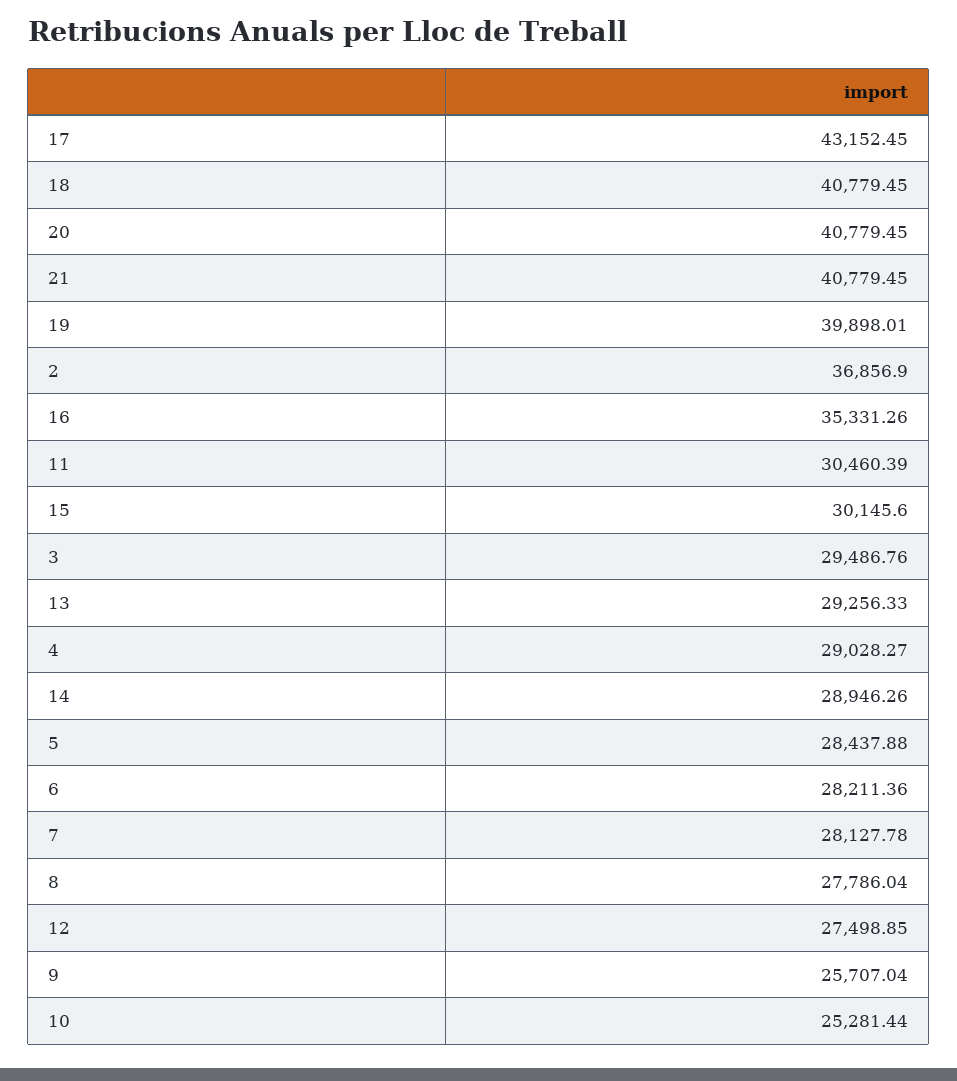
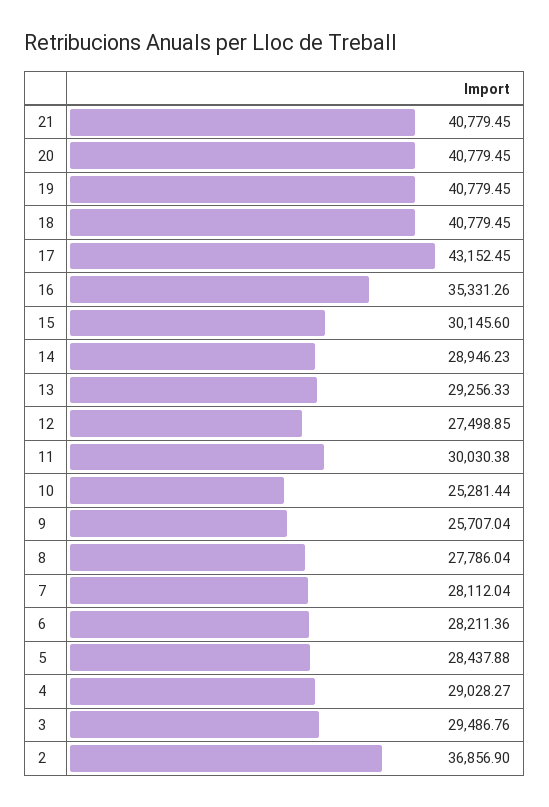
19: 39898.01 -> 40779.45
11: 30460.39 -> 30030.38
14: 28946.26 -> 28946.23
7: 28127.78 -> 28112.04

